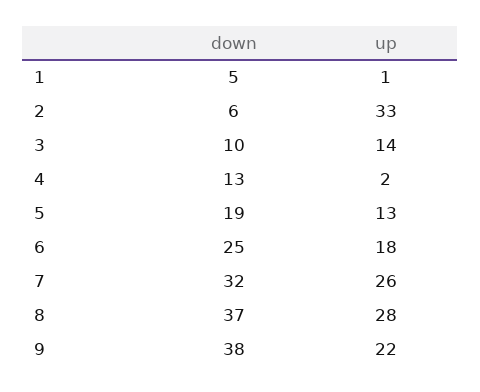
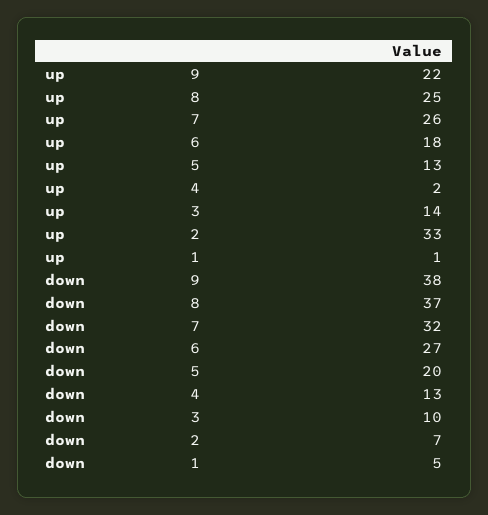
down, 2: 6 -> 7
down, 5: 19 -> 20
down, 6: 25 -> 27
up, 8: 28 -> 25

